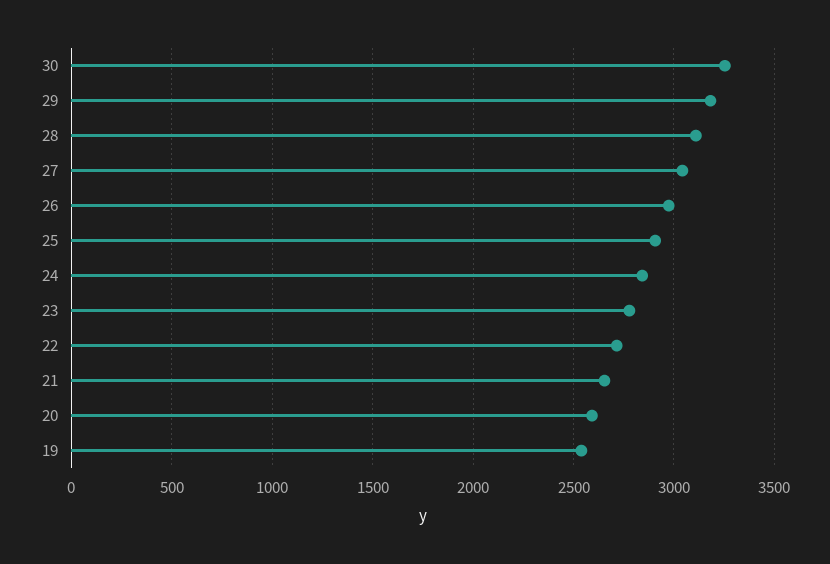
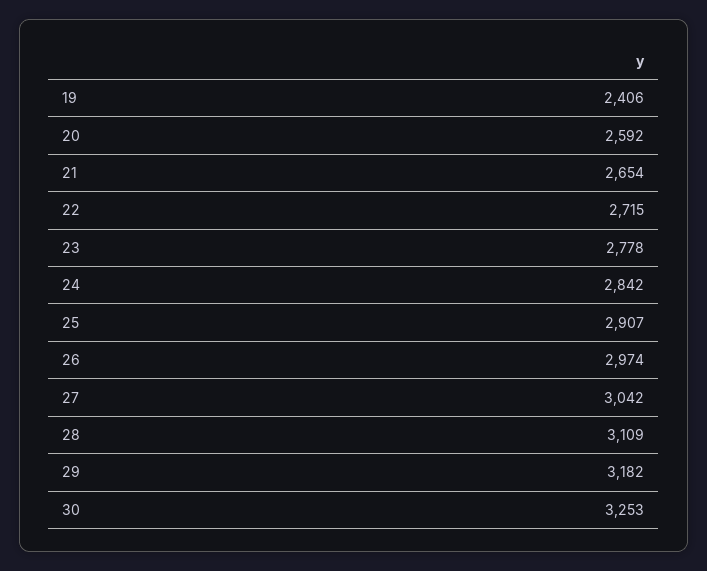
19: 2550 -> 2406

